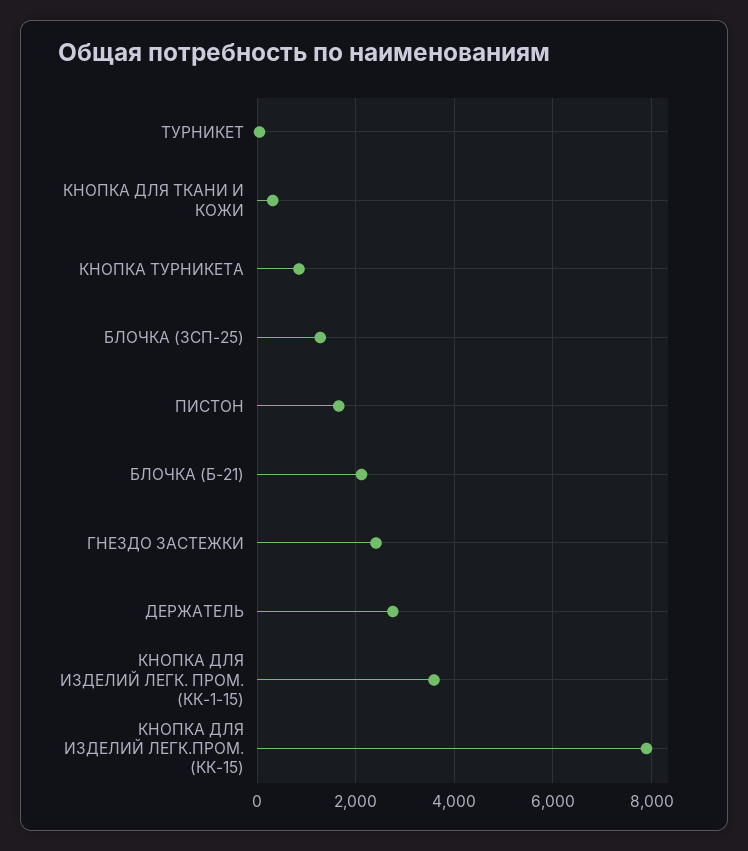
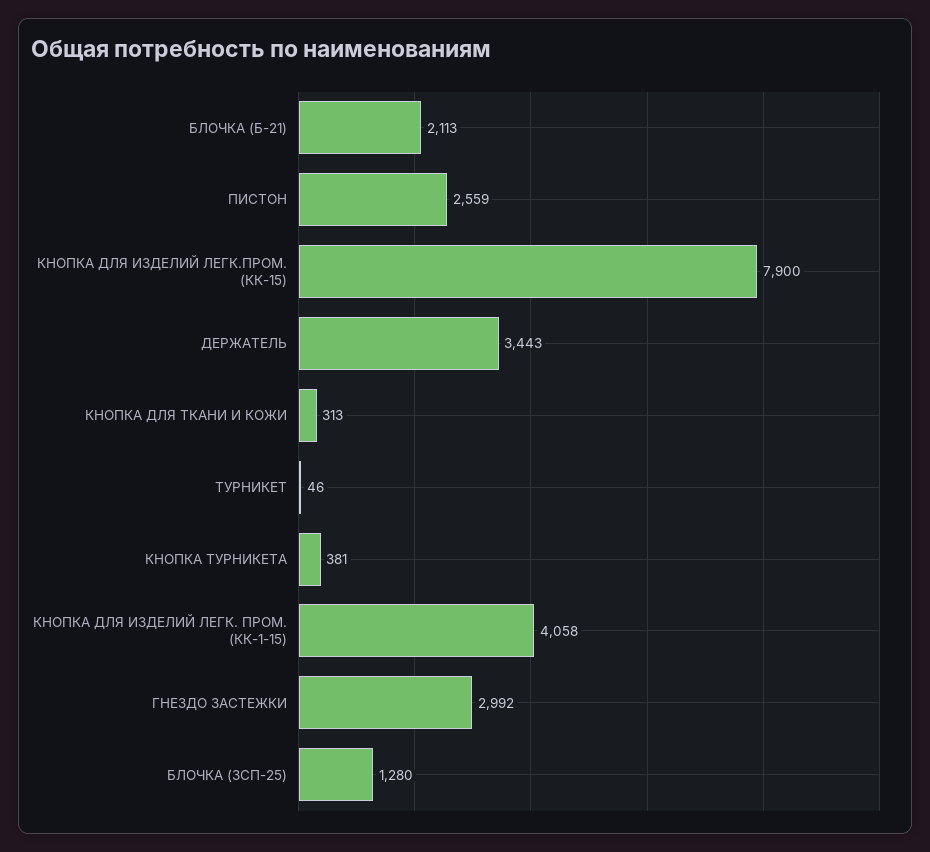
КНОПКА ТУРНИКЕТА: 800 -> 381
ПИСТОН: 1600 -> 2559
ГНЕЗДО ЗАСТЕЖКИ: 2400 -> 2992
ДЕРЖАТЕЛЬ: 2800 -> 3443
КНОПКА ДЛЯ ИЗДЕЛИЙ ЛЕГК. ПРОМ. (КК-1-15): 3600 -> 4058

